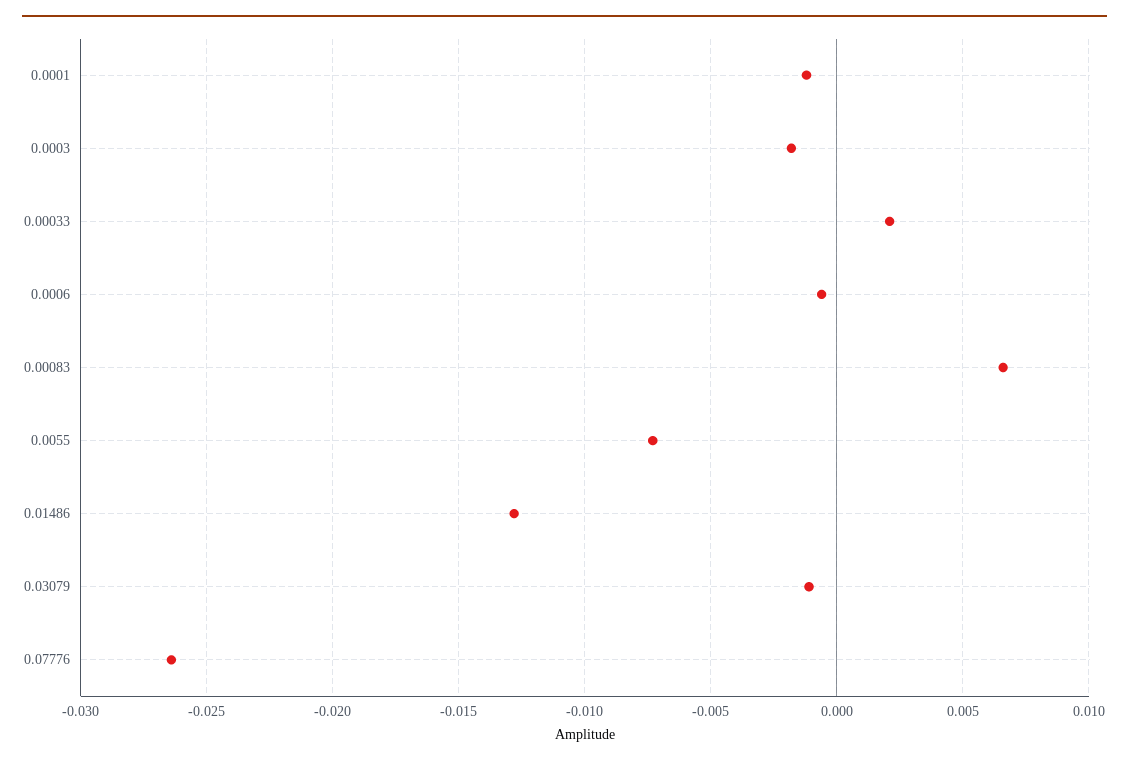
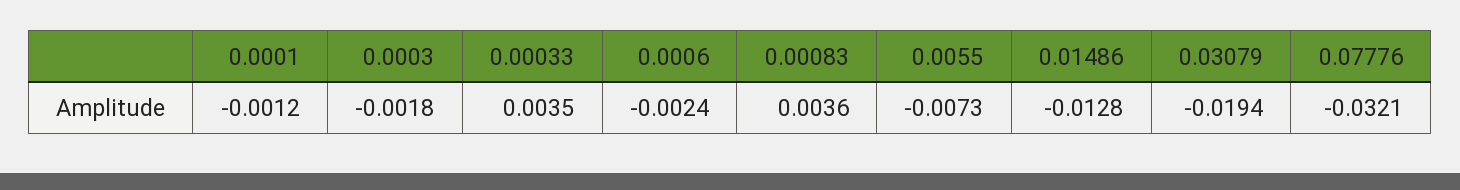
0.00033: 0.002 -> 0.0035
0.0006: -0.0005 -> -0.0024
0.00083: 0.0065 -> 0.0036
0.03079: -0.001 -> -0.0194
0.07776: -0.0265 -> -0.0321

